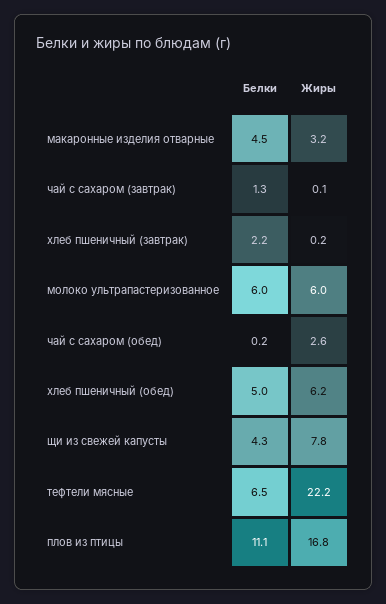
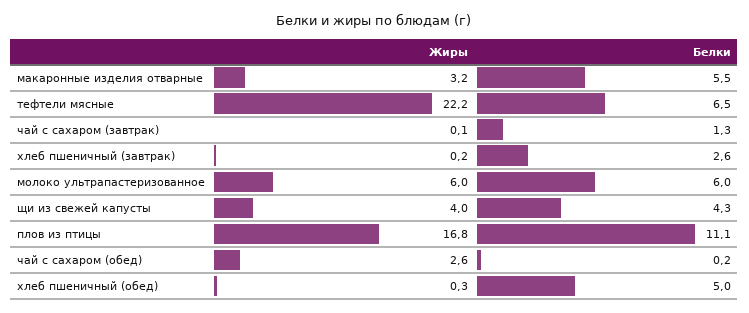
Белки, макаронные изделия отварные: 4.5 -> 5.5
Белки, хлеб пшеничный (завтрак): 2.2 -> 2.6
Жиры, хлеб пшеничный (обед): 6.2 -> 0.3
Жиры, щи из свежей капусты: 7.8 -> 4

